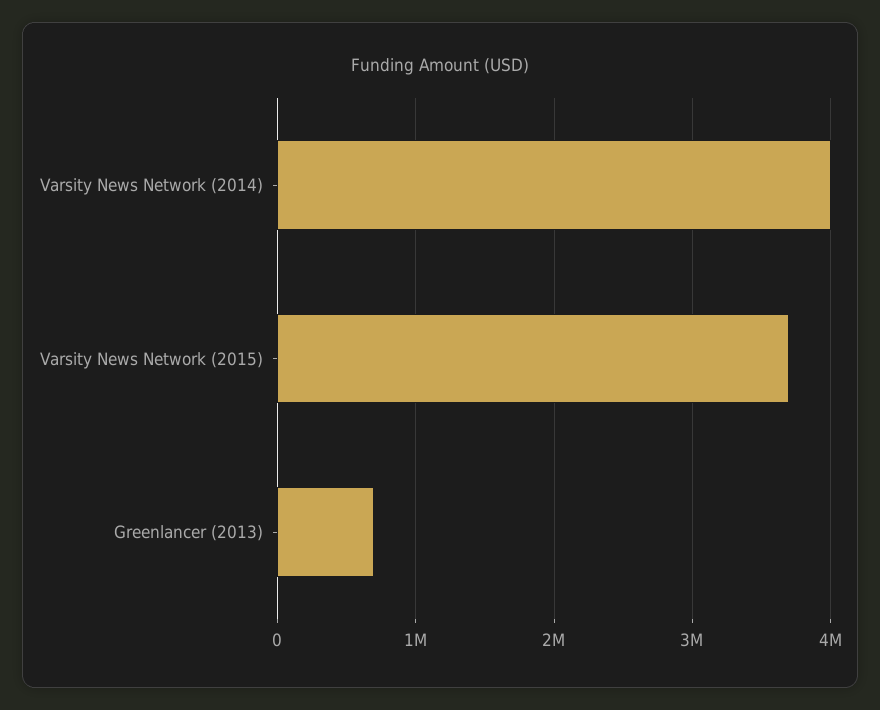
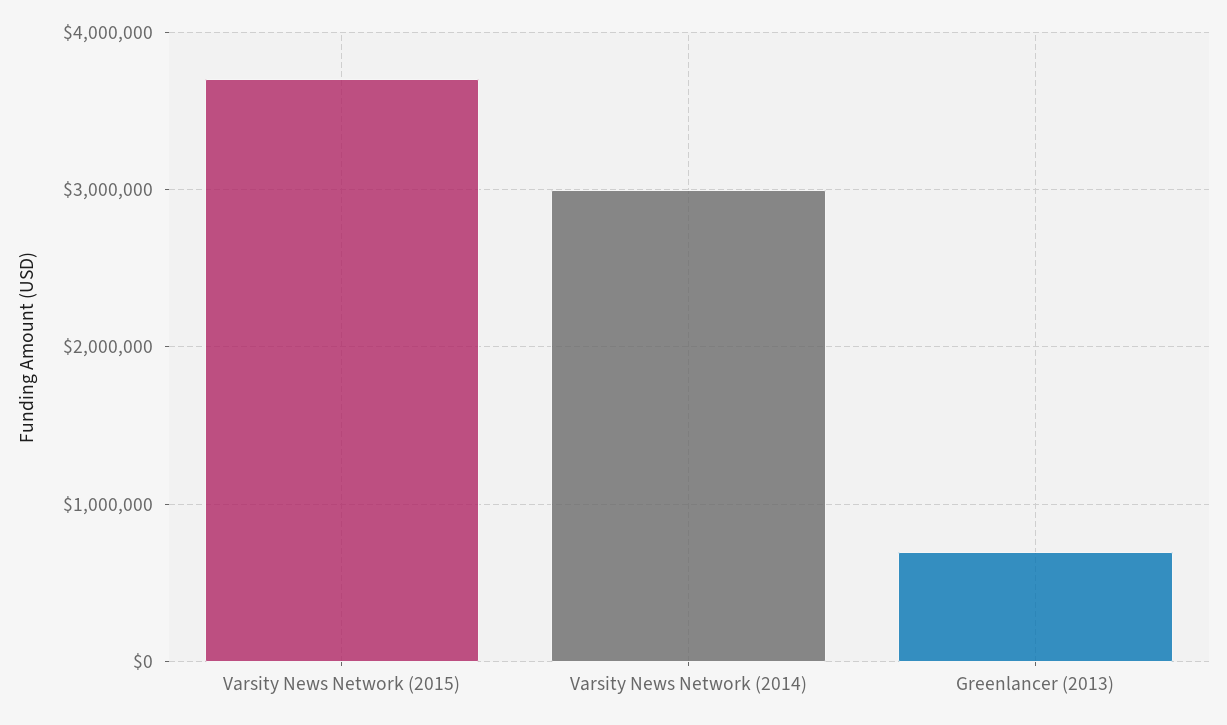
Varsity News Network (2014): 4000000 -> 3000000

